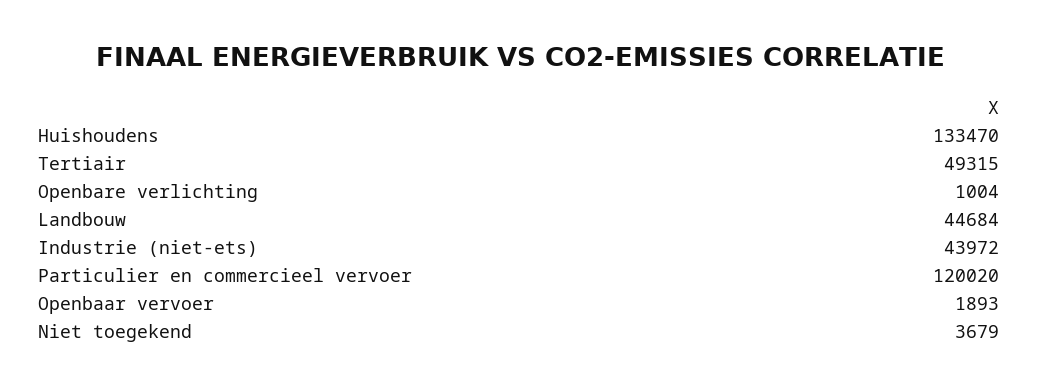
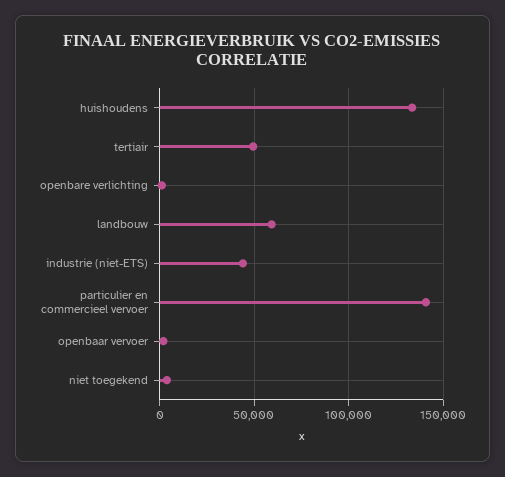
Landbouw: 44684 -> 60000
Particulier en commercieel vervoer: 120020 -> 140000

